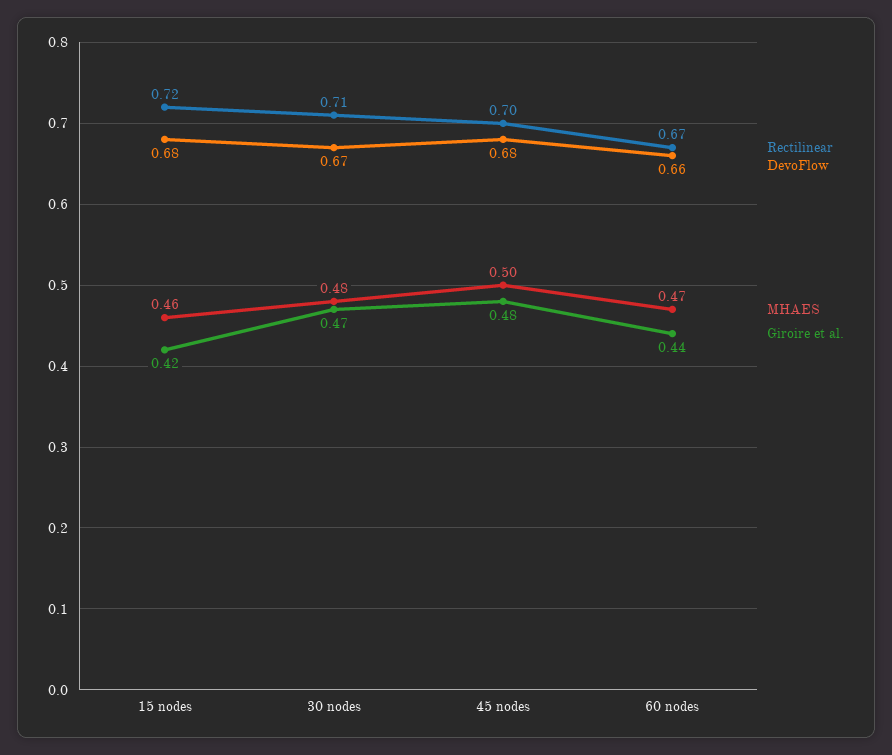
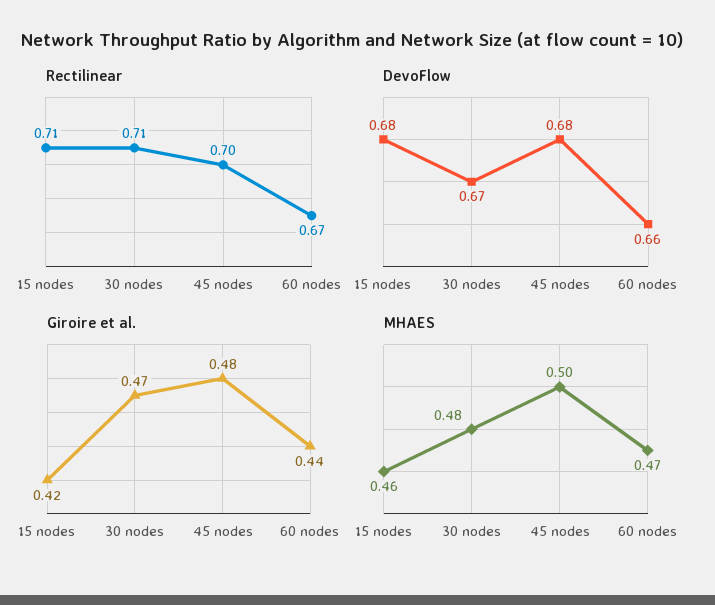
Rectilinear, 15 nodes: 0.72 -> 0.71

